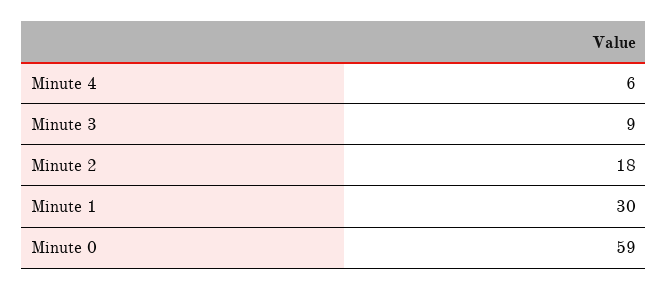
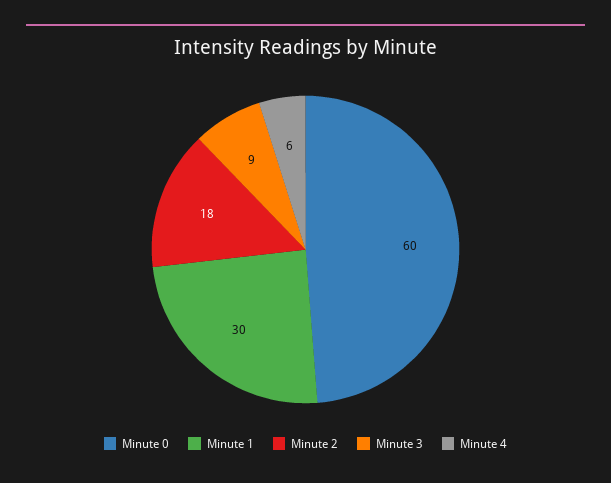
Minute 0: 59 -> 60

